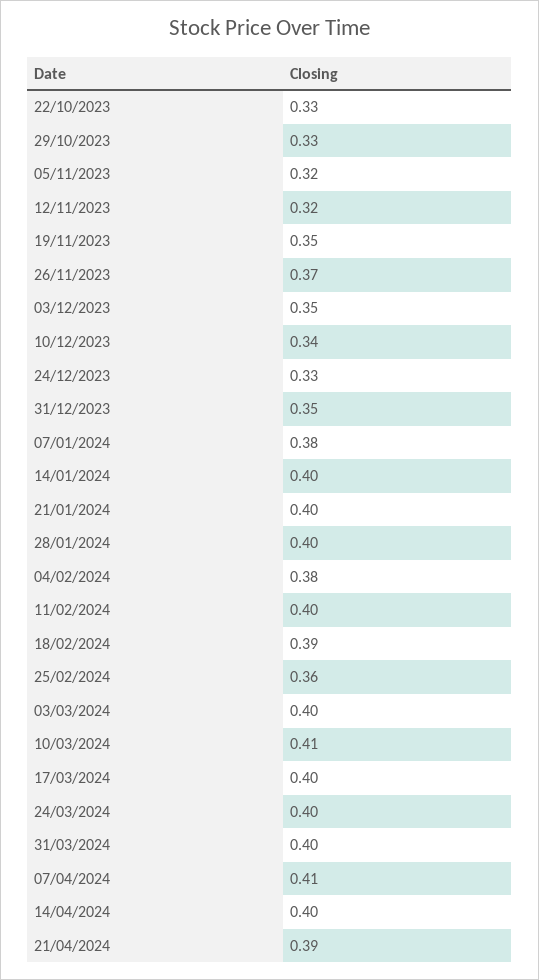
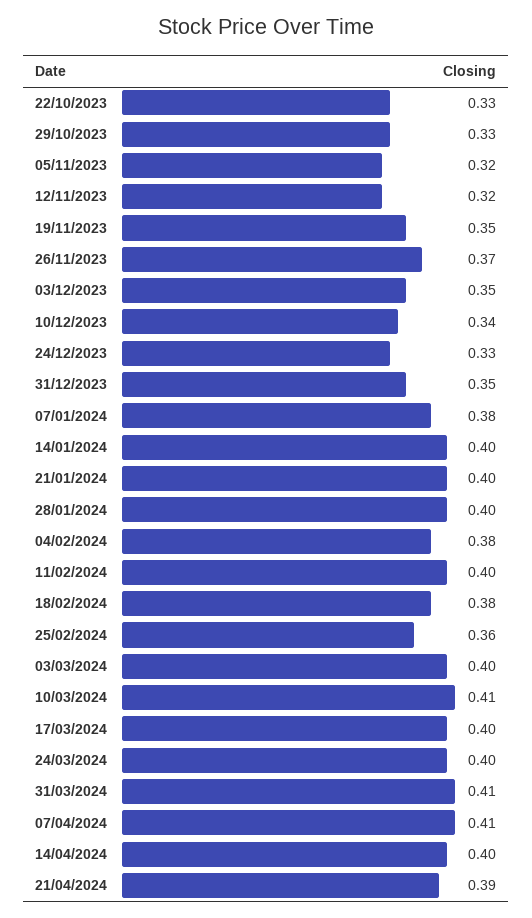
18/02/2024: 0.39 -> 0.38
31/03/2024: 0.4 -> 0.41

